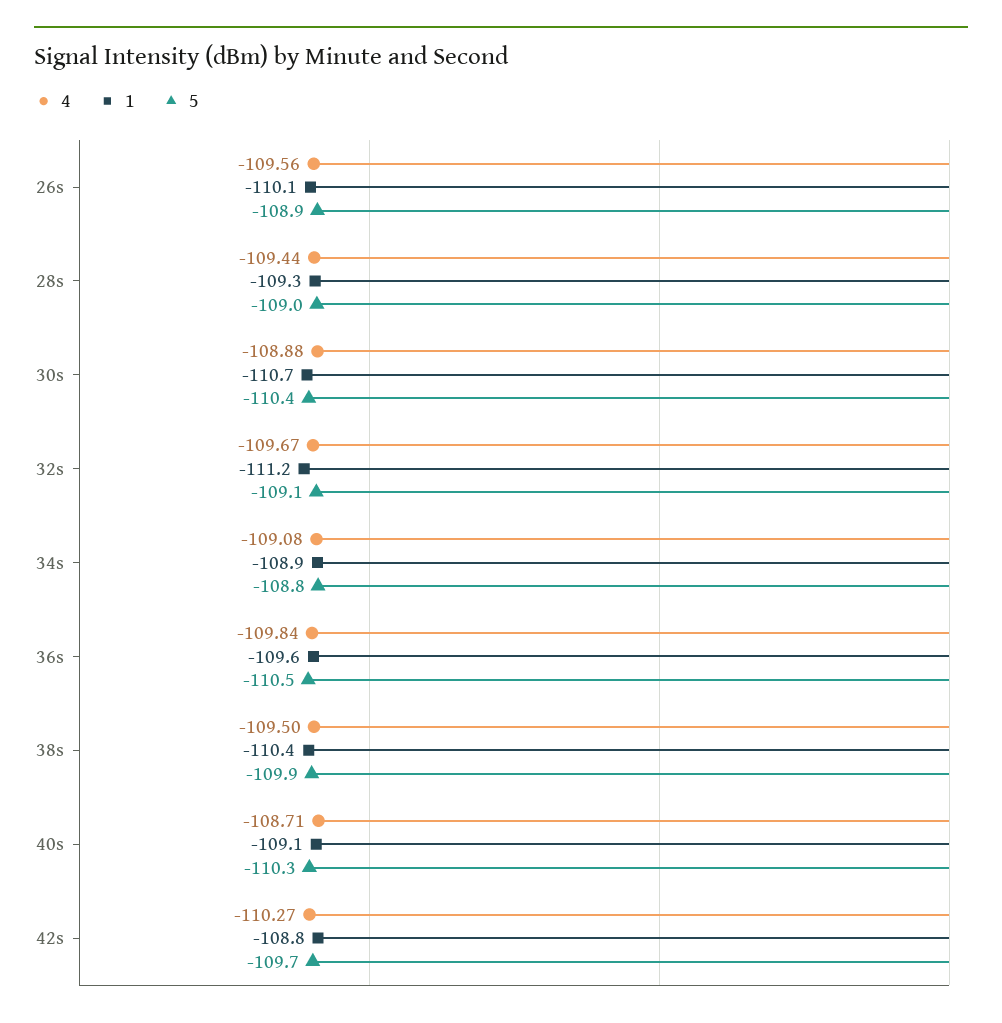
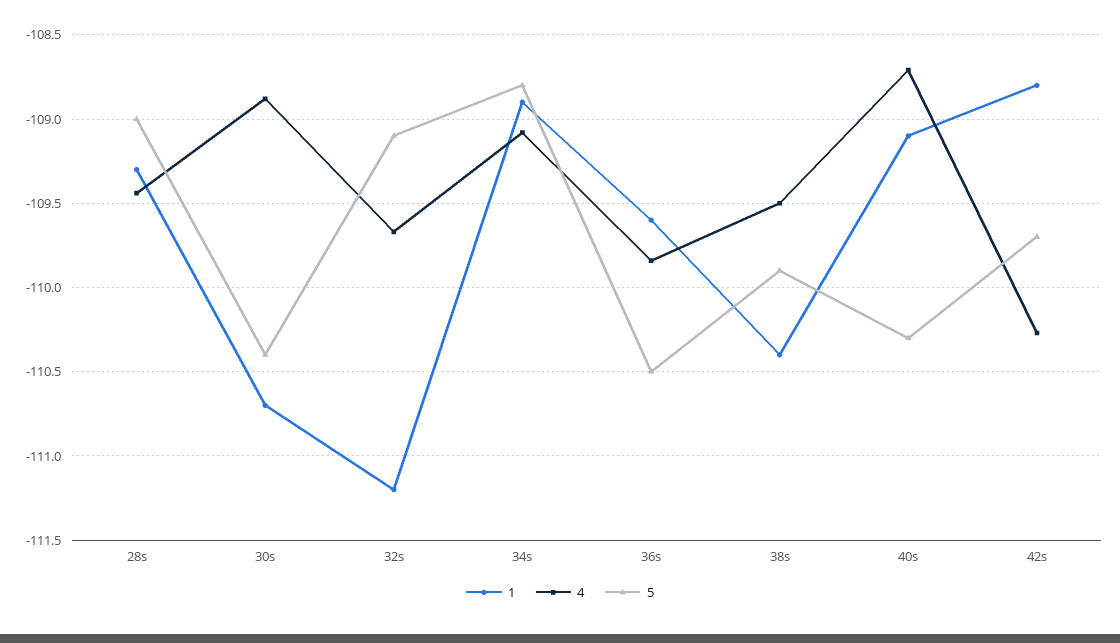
4, 26s: -109.56 -> none
1, 26s: -110.1 -> none
5, 26s: -108.9 -> none

